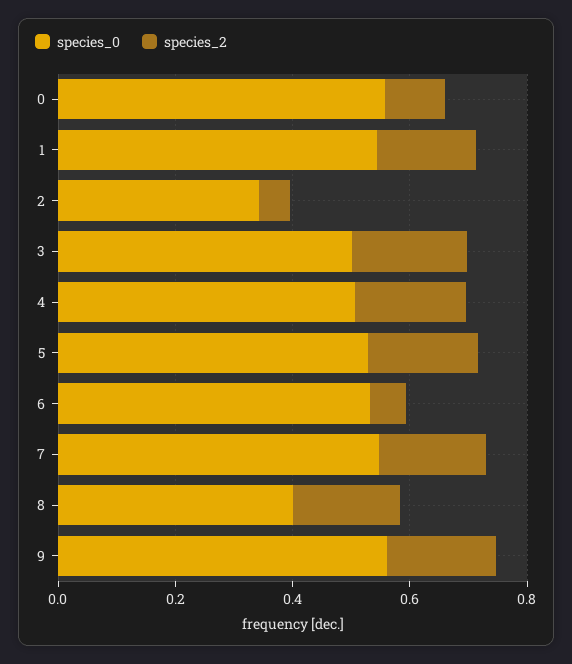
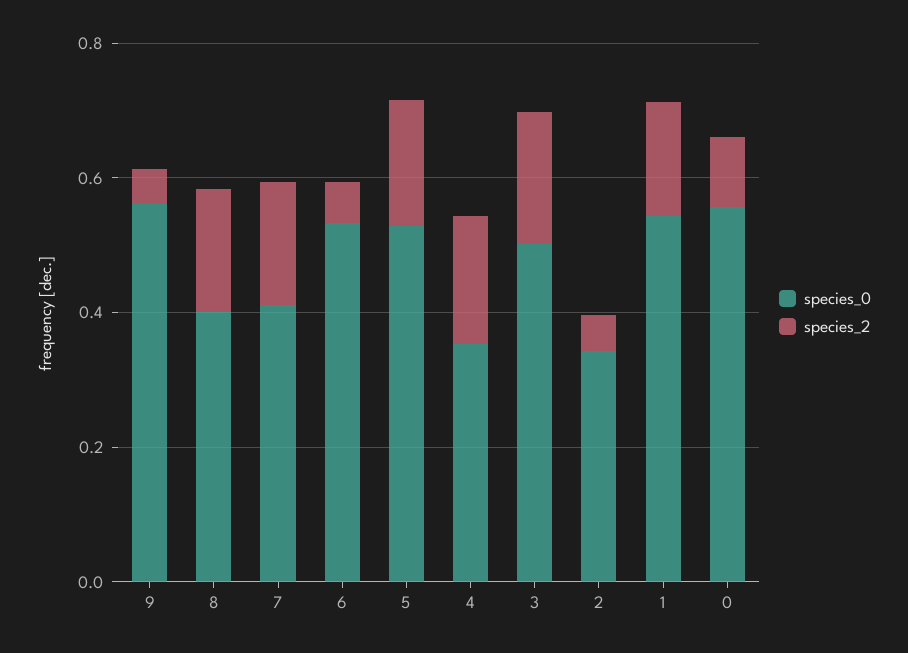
species_0, 4: 0.5 -> 0.35
species_0, 7: 0.55 -> 0.4
species_2, 9: 0.2 -> 0.05

